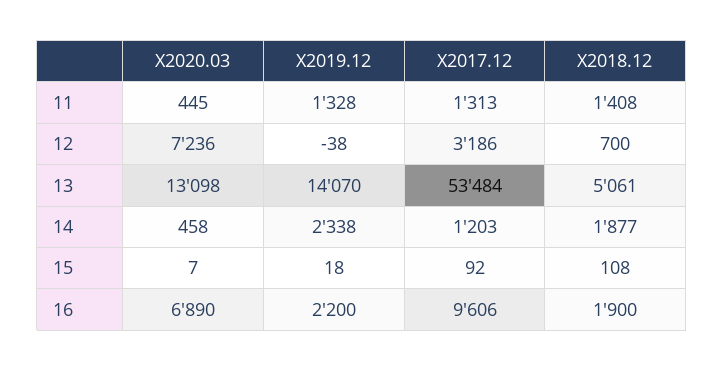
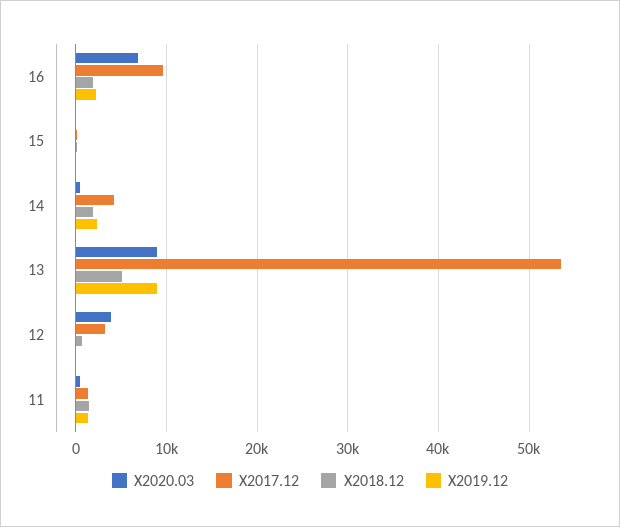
X2020.03, 12: 7236 -> 4000
X2020.03, 13: 13098 -> 9000
X2019.12, 13: 14070 -> 9000
X2017.12, 14: 1203 -> 4000

